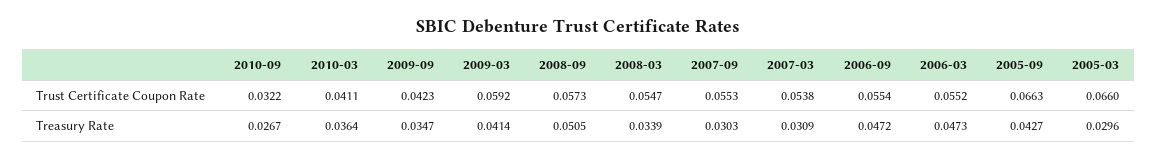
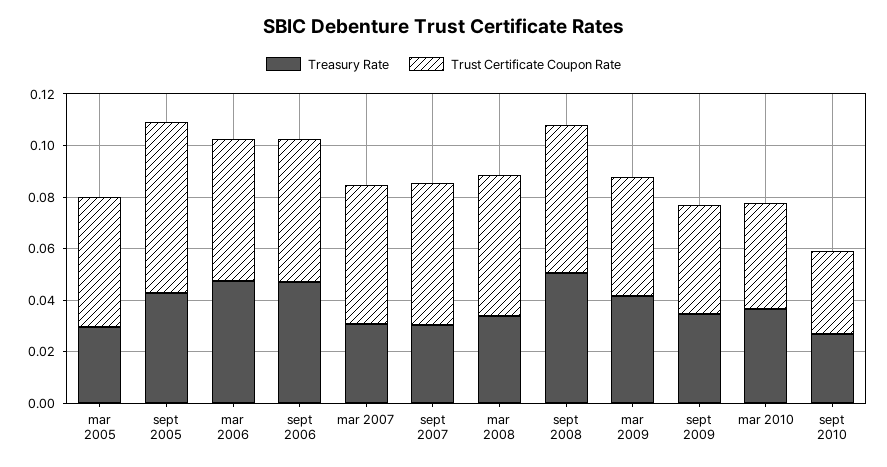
Trust Certificate Coupon Rate, 2009-03: 0.0592 -> 0.045
Trust Certificate Coupon Rate, 2005-03: 0.066 -> 0.05

